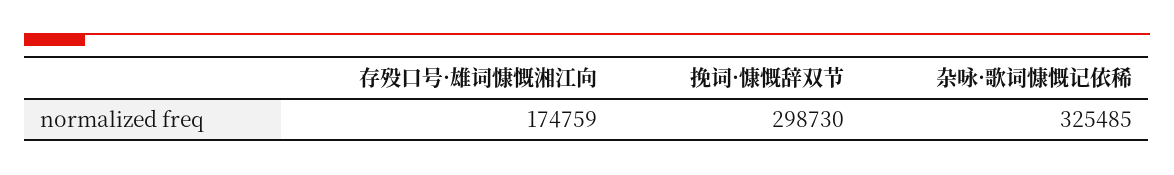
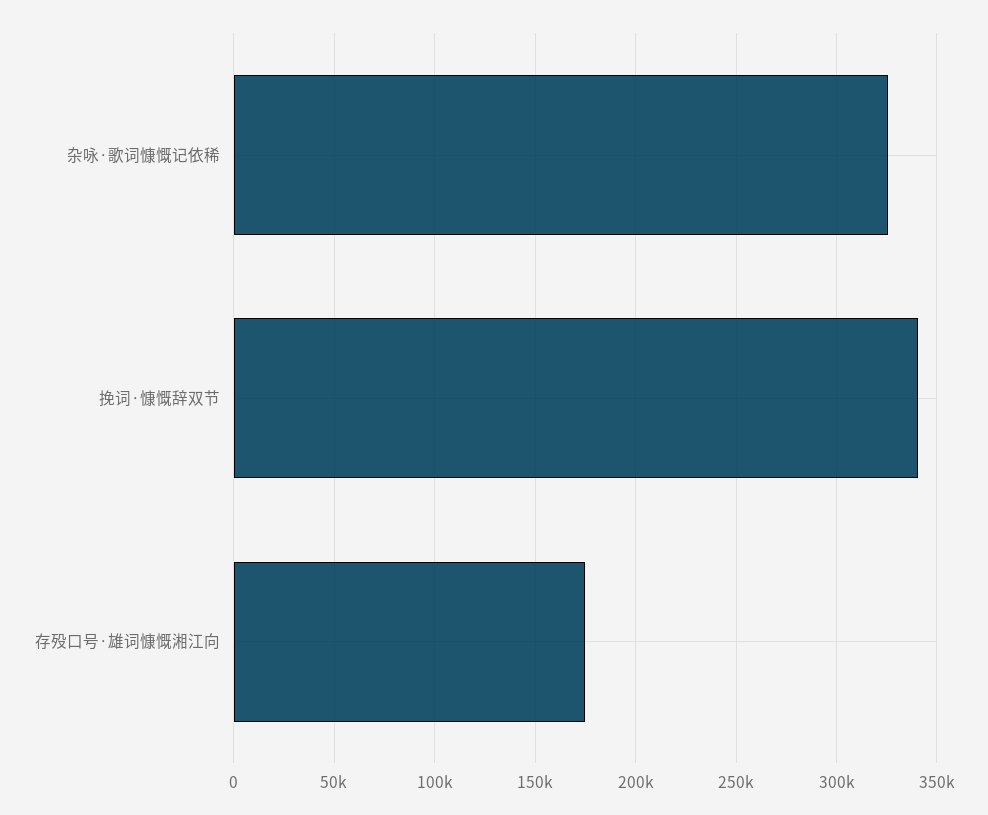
挽词·慷慨辞双节: 298730 -> 340000

